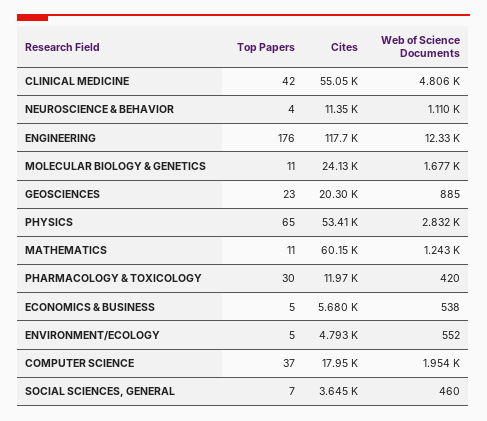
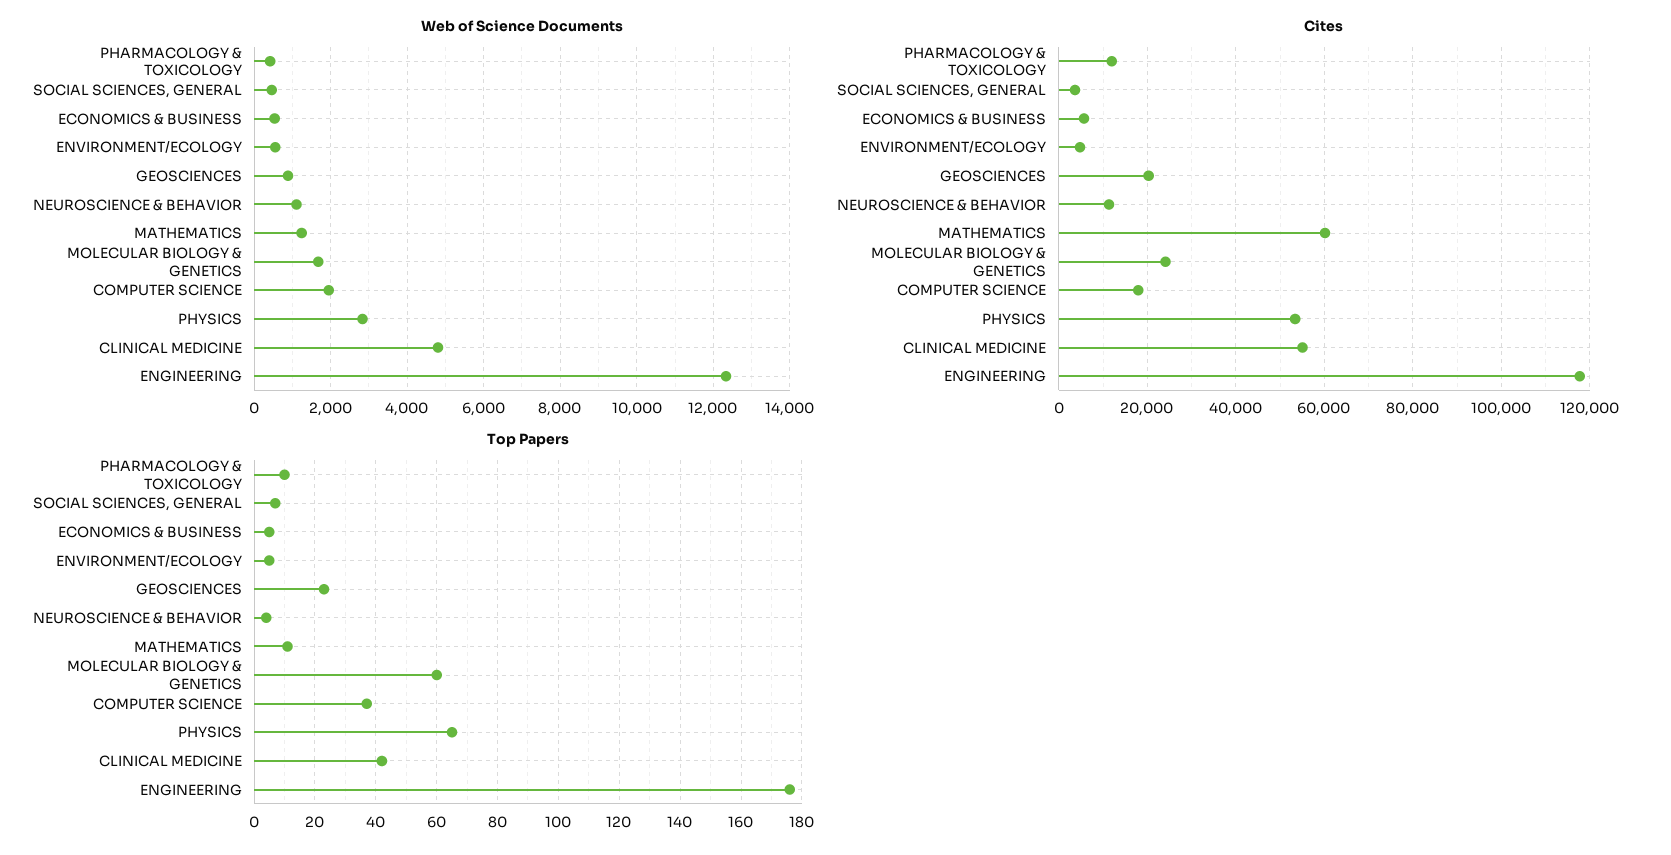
Top Papers, MOLECULAR BIOLOGY & GENETICS: 11 -> 60
Top Papers, PHARMACOLOGY & TOXICOLOGY: 30 -> 10

